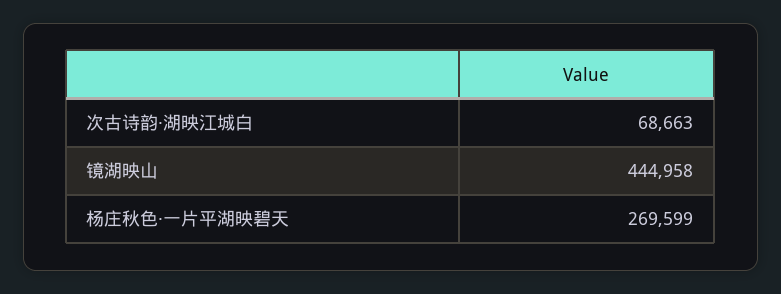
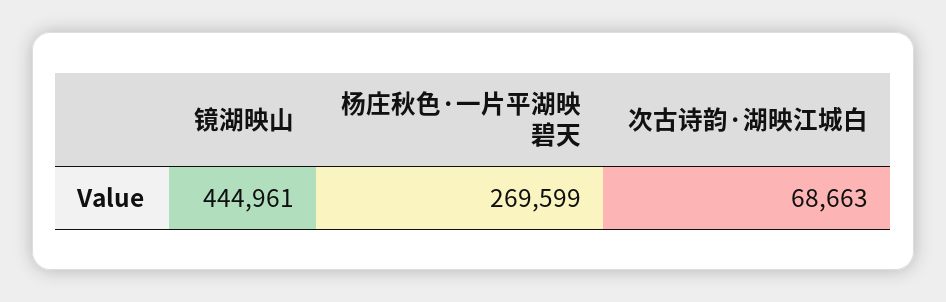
镜湖映山: 444958 -> 444961

